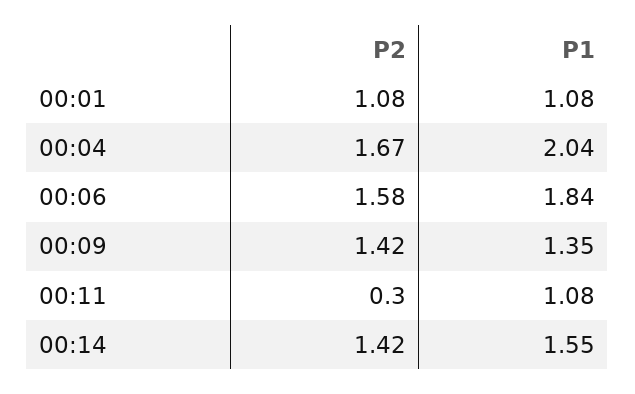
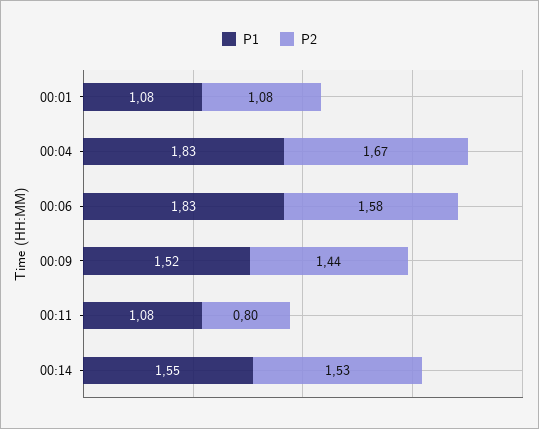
P1, 00:04: 2.04 -> 1.83
P1, 00:06: 1.84 -> 1.83
P2, 00:09: 1.42 -> 1.44
P1, 00:09: 1.35 -> 1.52
P2, 00:11: 0.3 -> 0.8
P2, 00:14: 1.42 -> 1.53

